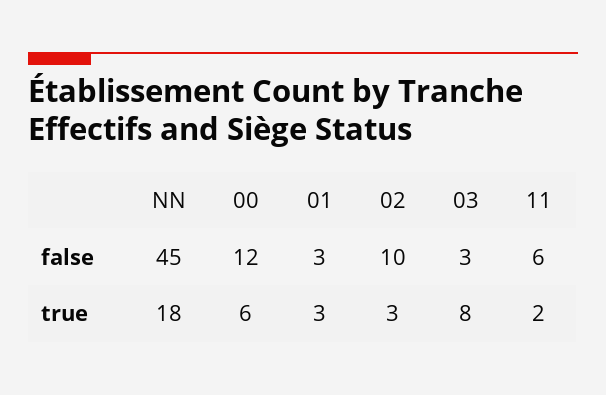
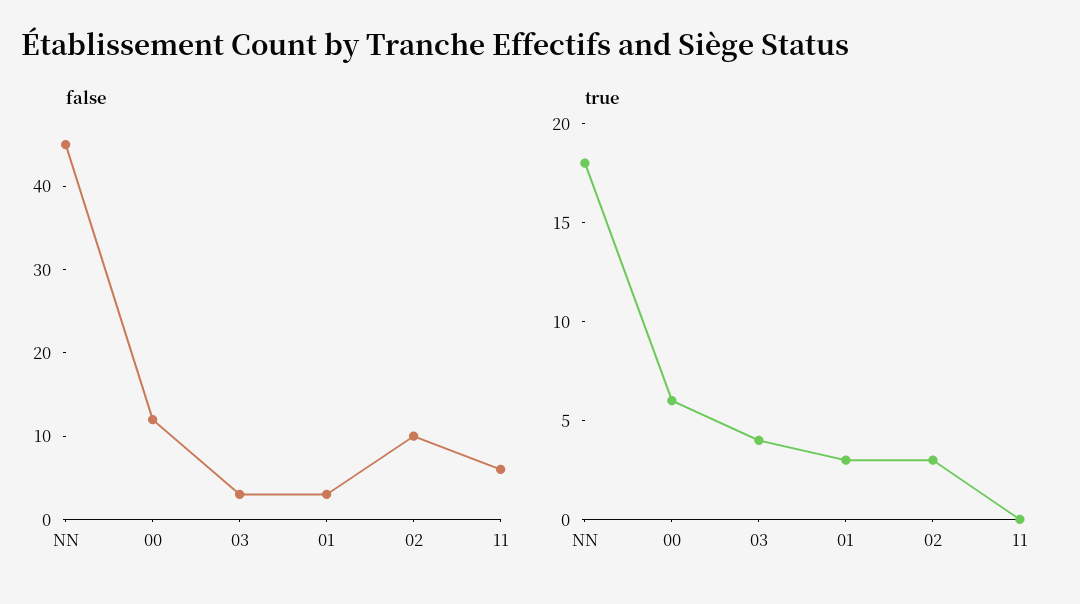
true, 03: 8 -> 4
true, 11: 2 -> 0

